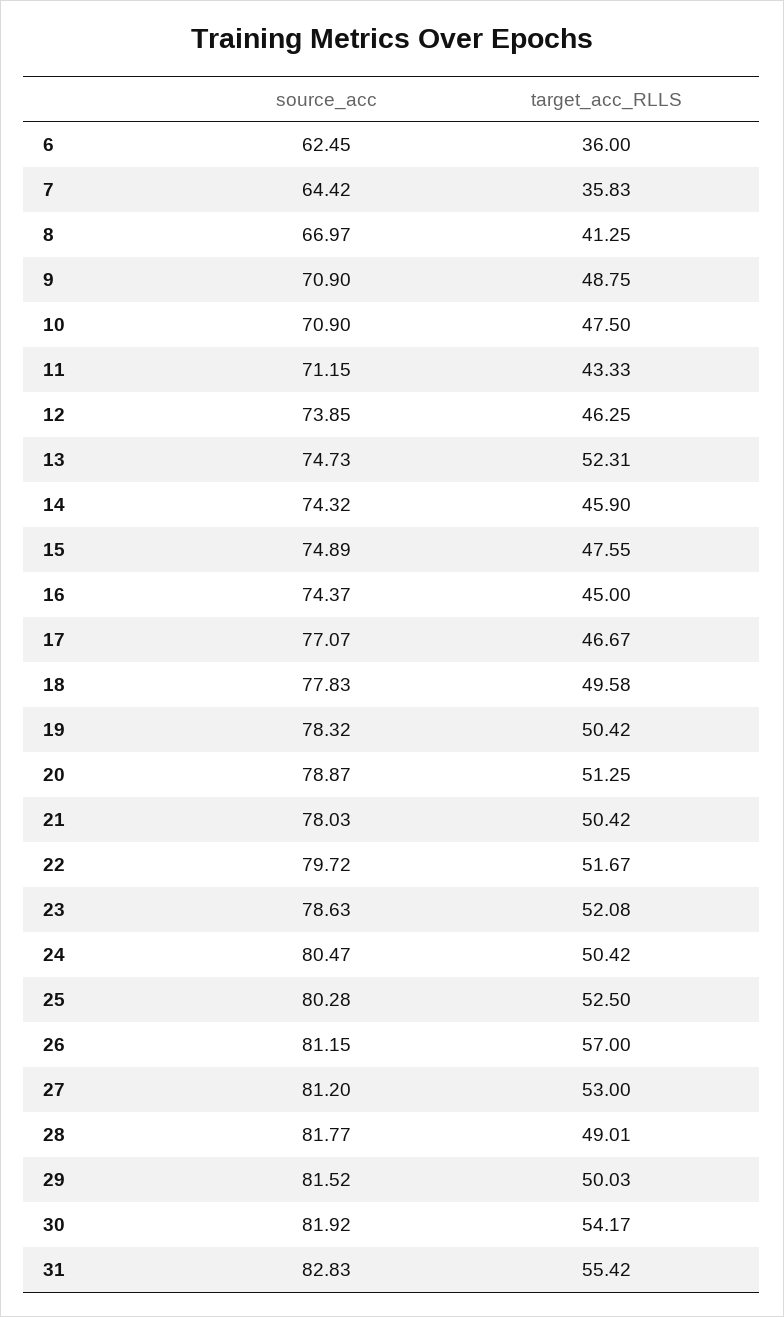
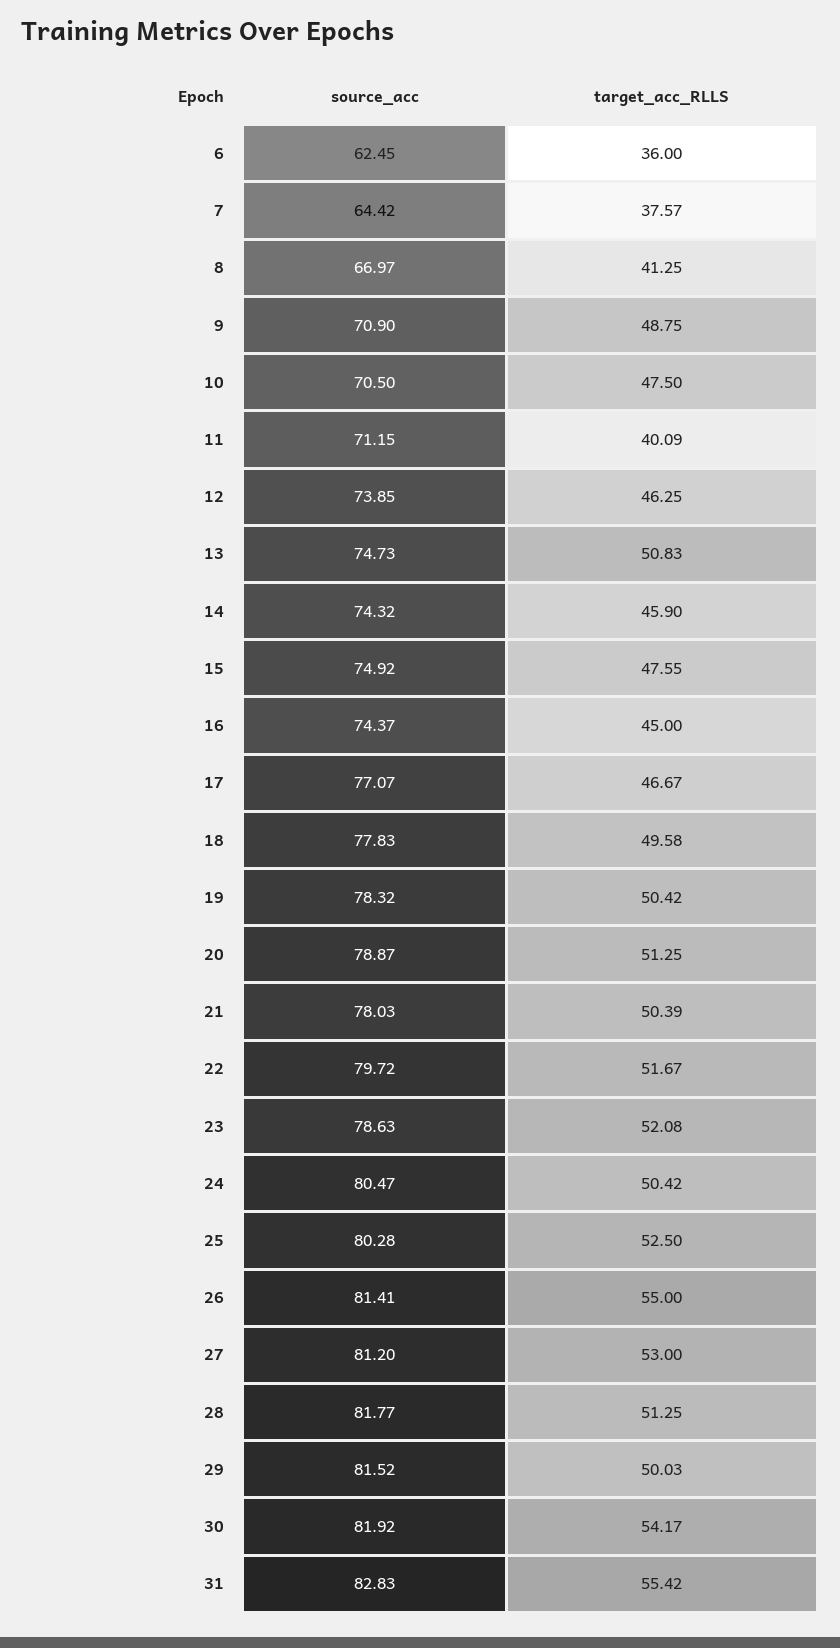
target_acc_RLLS, 7: 35.83 -> 37.57
source_acc, 10: 70.9 -> 70.5
target_acc_RLLS, 11: 43.33 -> 40.09
target_acc_RLLS, 13: 52.31 -> 50.83
source_acc, 15: 74.89 -> 74.92
target_acc_RLLS, 21: 50.42 -> 50.39
source_acc, 26: 81.15 -> 81.41
target_acc_RLLS, 26: 57 -> 55
target_acc_RLLS, 28: 49.01 -> 51.25

